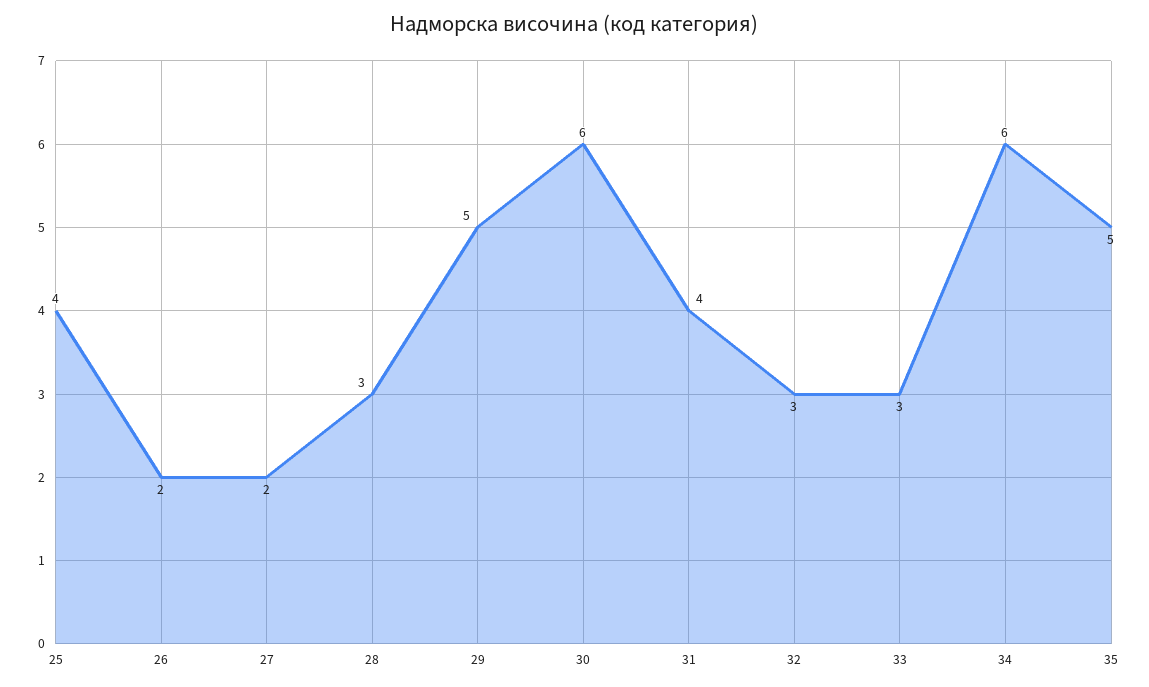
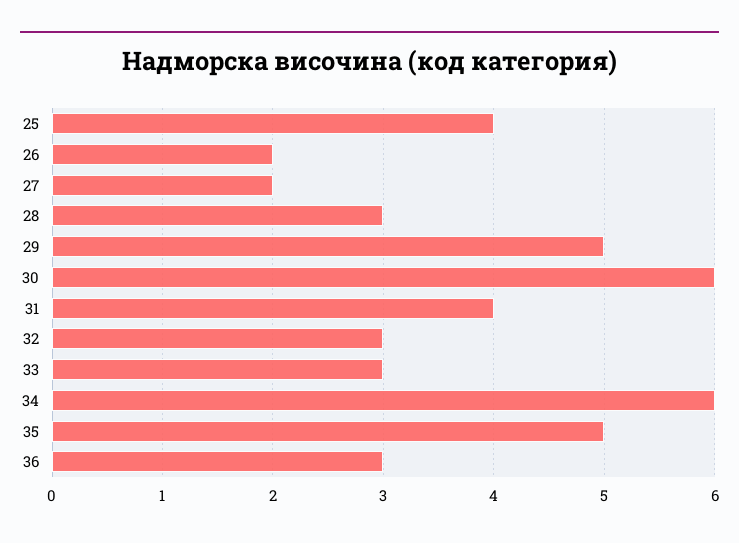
36: none -> 3

